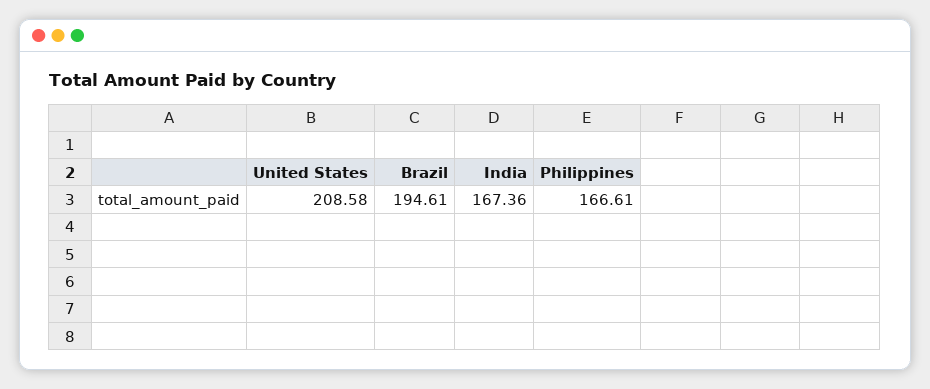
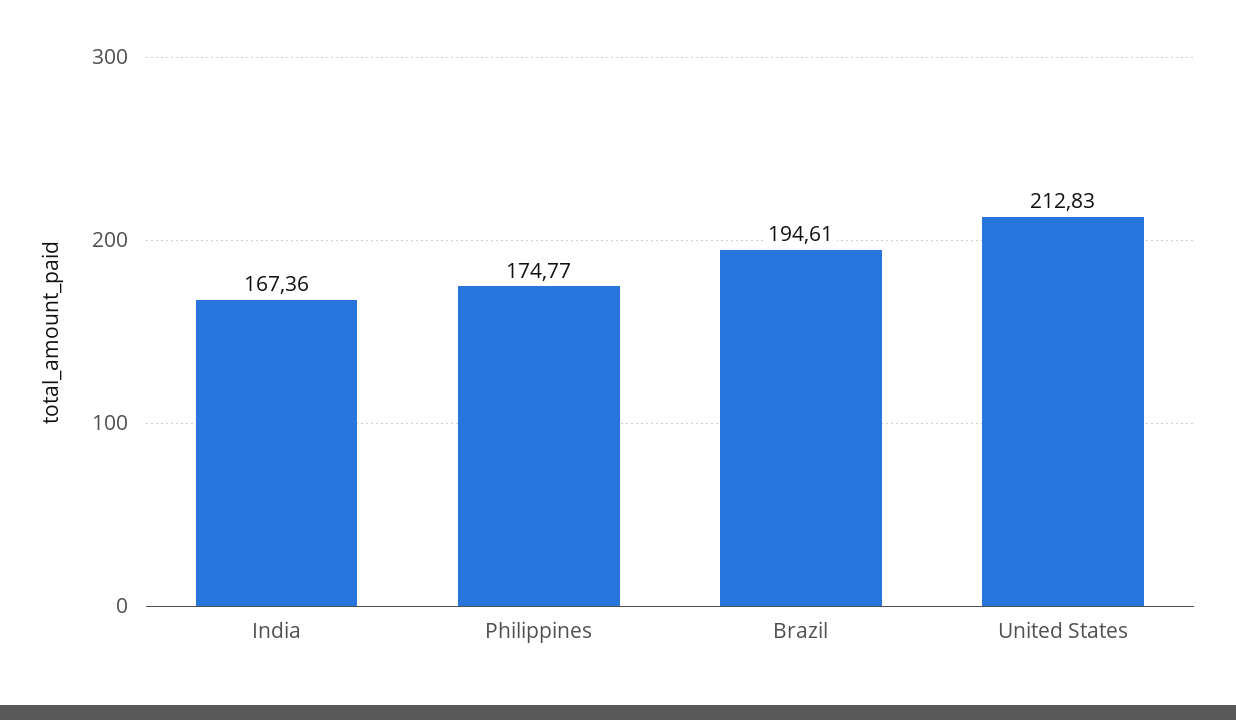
United States: 208.58 -> 212.83
Philippines: 166.61 -> 174.77

